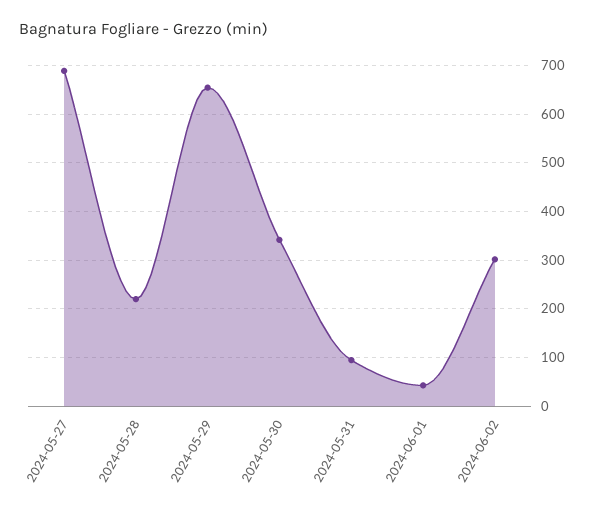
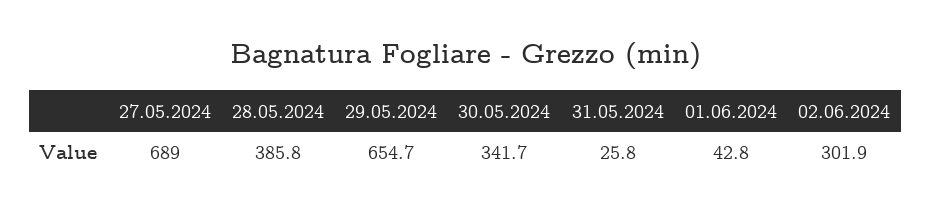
2024-05-28: 220 -> 385.8
2024-05-31: 100 -> 25.8

